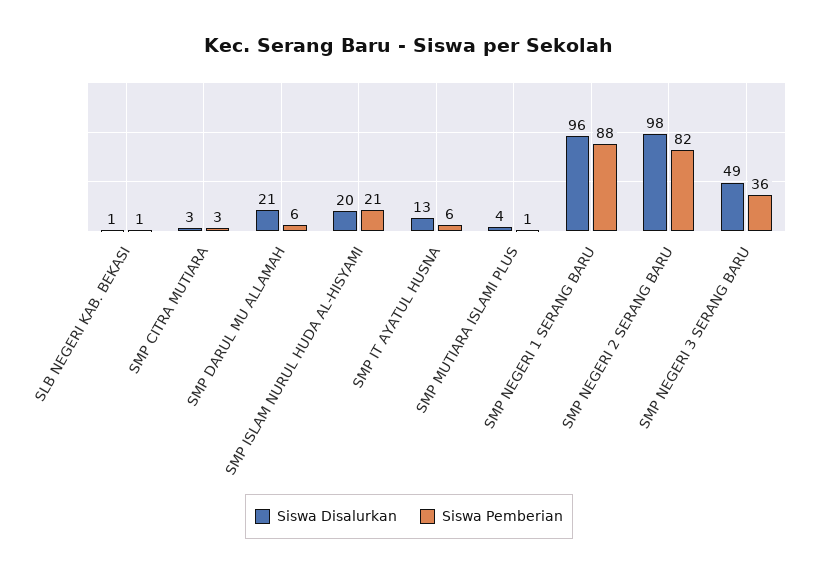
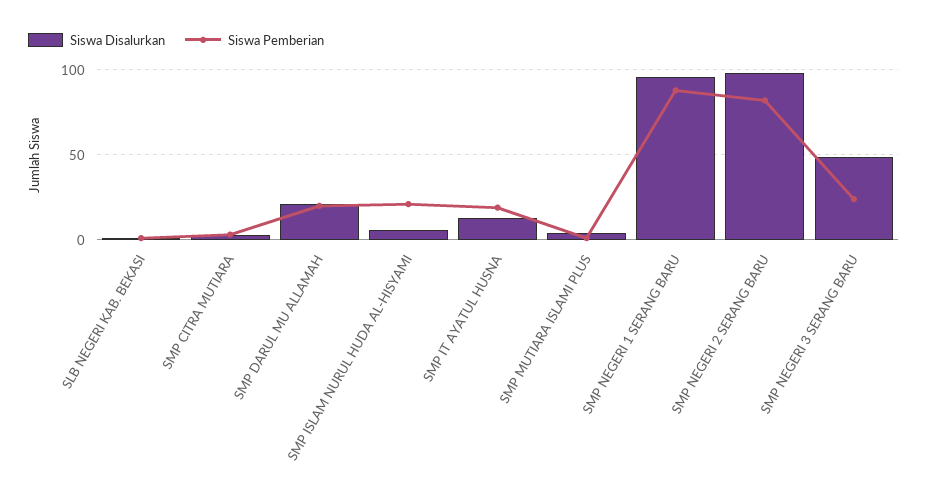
Siswa Pemberian, SMP DARUL MU ALLAMAH: 6 -> 20
Siswa Disalurkan, SMP ISLAM NURUL HUDA AL-HISYAMI: 20 -> 5
Siswa Pemberian, SMP IT AYATUL HUSNA: 6 -> 20
Siswa Pemberian, SMP NEGERI 3 SERANG BARU: 36 -> 25

